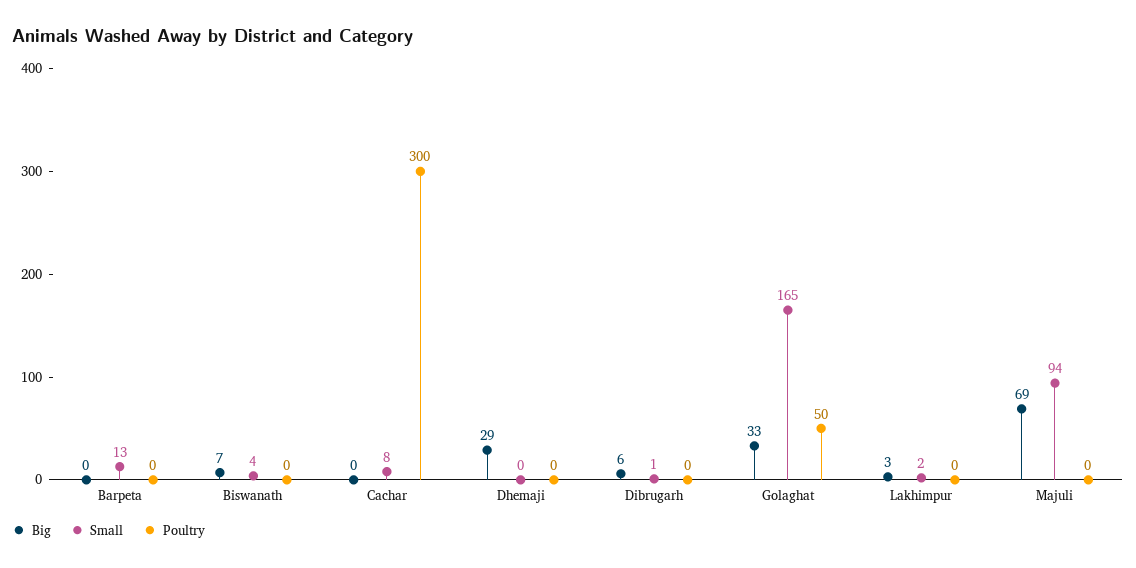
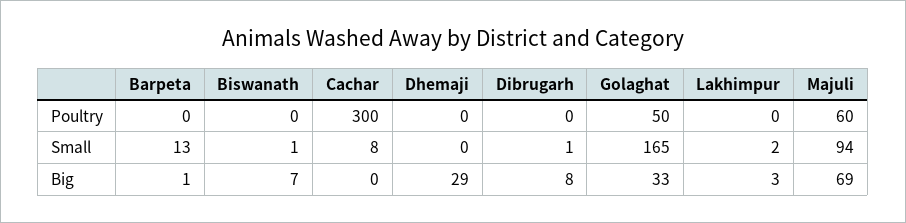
Big, Barpeta: 0 -> 1
Small, Biswanath: 4 -> 1
Big, Dibrugarh: 6 -> 8
Poultry, Majuli: 0 -> 60

